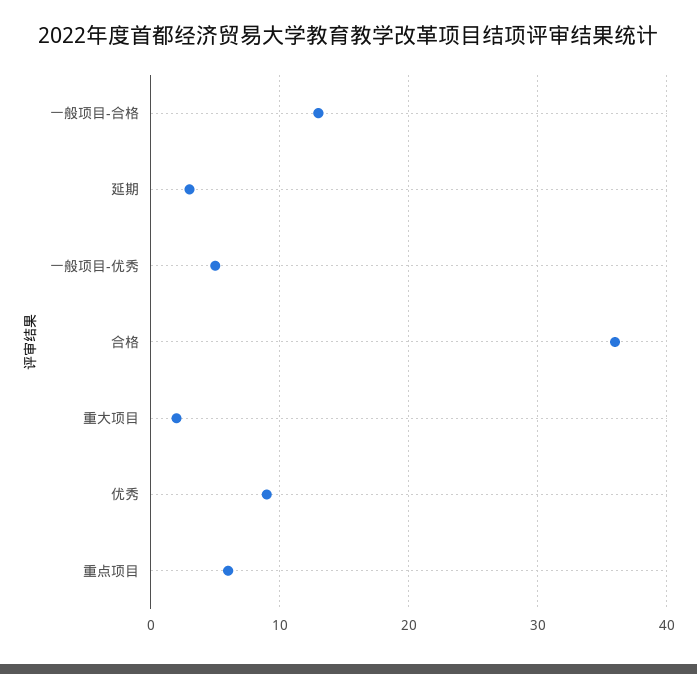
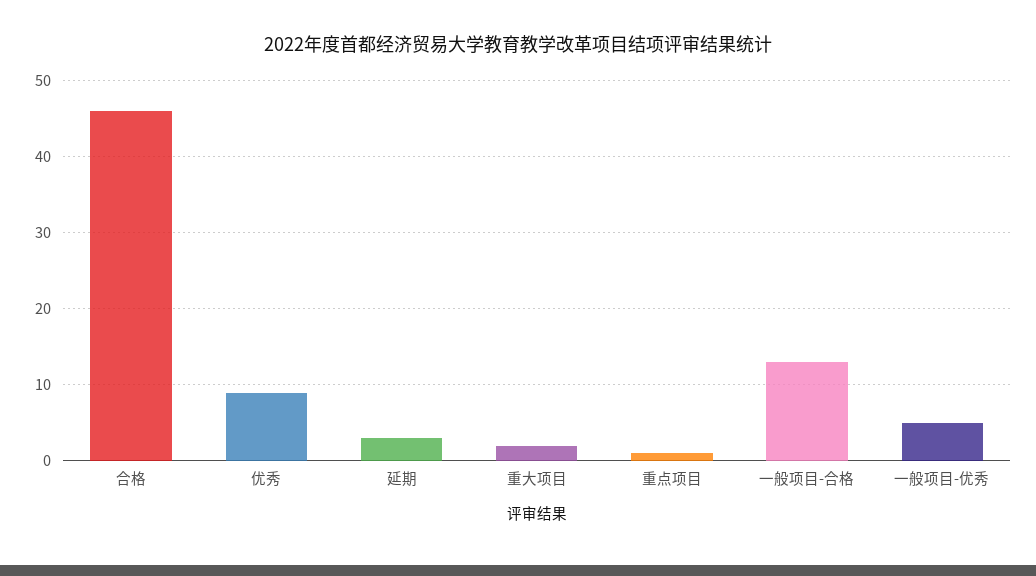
合格: 36 -> 46
重点项目: 6 -> 1

